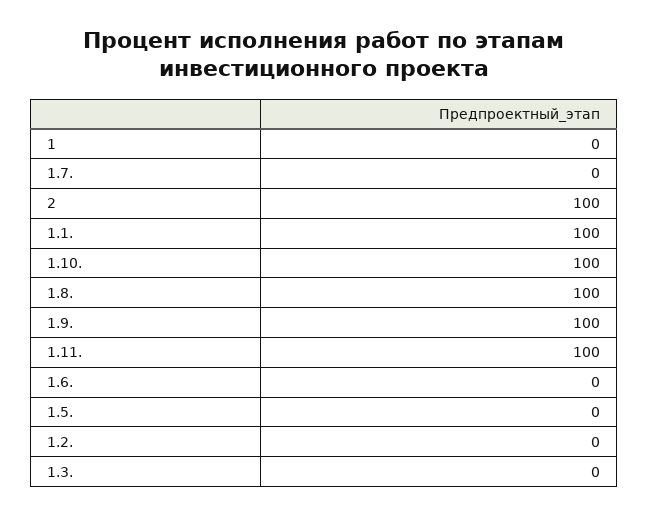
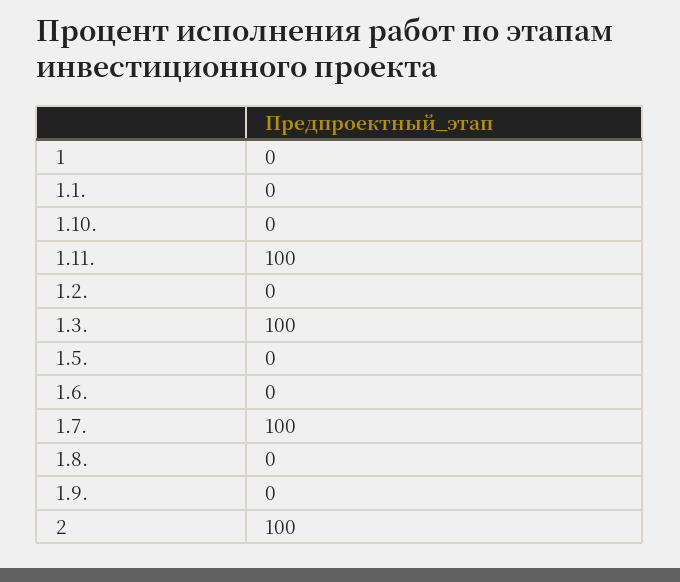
1.7.: 0 -> 100
1.1.: 100 -> 0
1.10.: 100 -> 0
1.8.: 100 -> 0
1.9.: 100 -> 0
1.3.: 0 -> 100

